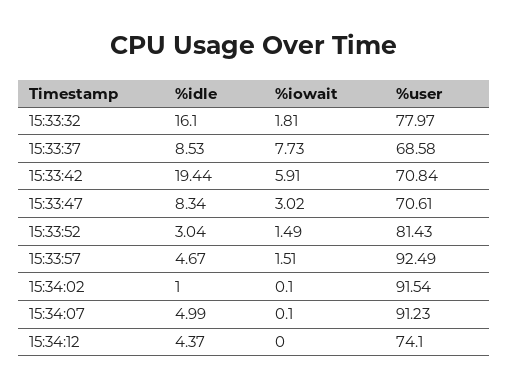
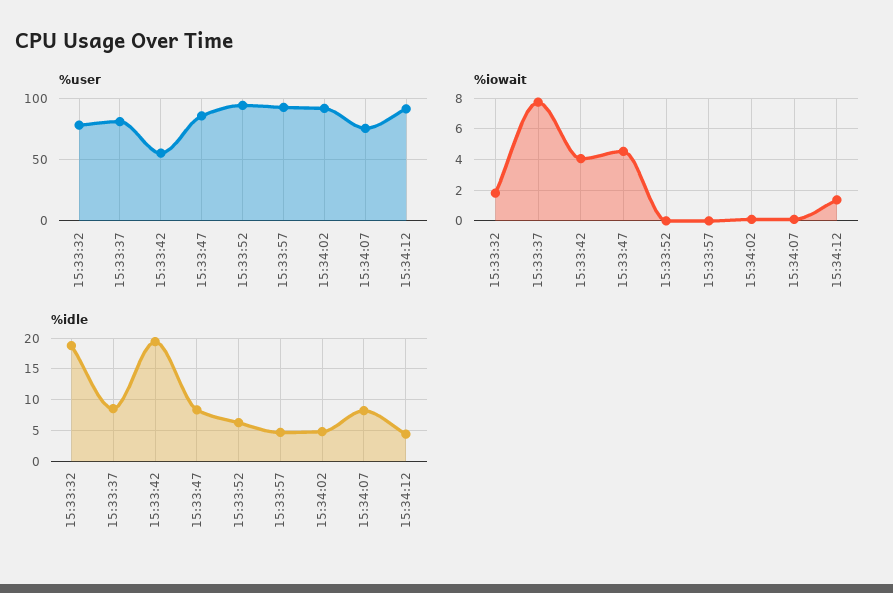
%idle, 15:33:32: 16.1 -> 19
%user, 15:33:37: 68.58 -> 80
%iowait, 15:33:42: 5.91 -> 4
%user, 15:33:42: 70.84 -> 55
%iowait, 15:33:47: 3.02 -> 4.5
%user, 15:33:47: 70.61 -> 85
%idle, 15:33:52: 3.04 -> 6
%iowait, 15:33:52: 1.49 -> 0
%user, 15:33:52: 81.43 -> 95
%iowait, 15:33:57: 1.51 -> 0
%idle, 15:34:02: 1 -> 5
%idle, 15:34:07: 4.99 -> 8
%user, 15:34:07: 91.23 -> 75
%iowait, 15:34:12: 0 -> 1.5
%user, 15:34:12: 74.1 -> 90

